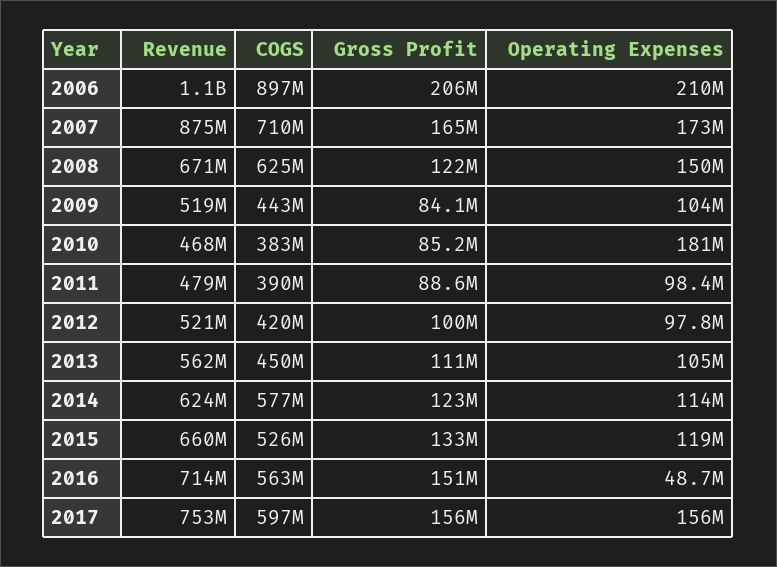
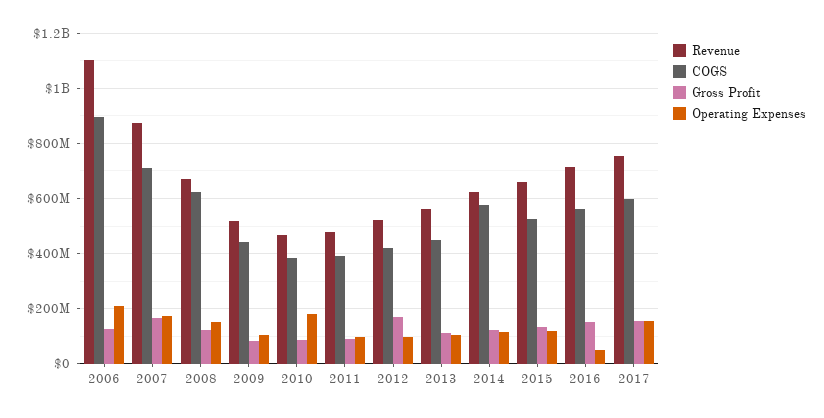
Gross Profit, 2006: 206000000 -> 125000000
Gross Profit, 2012: 100000000 -> 175000000

